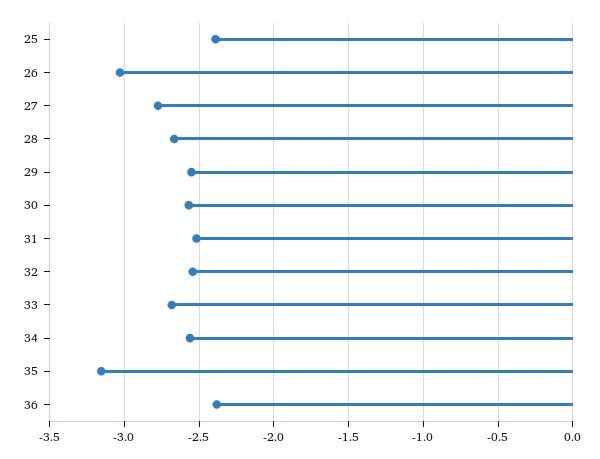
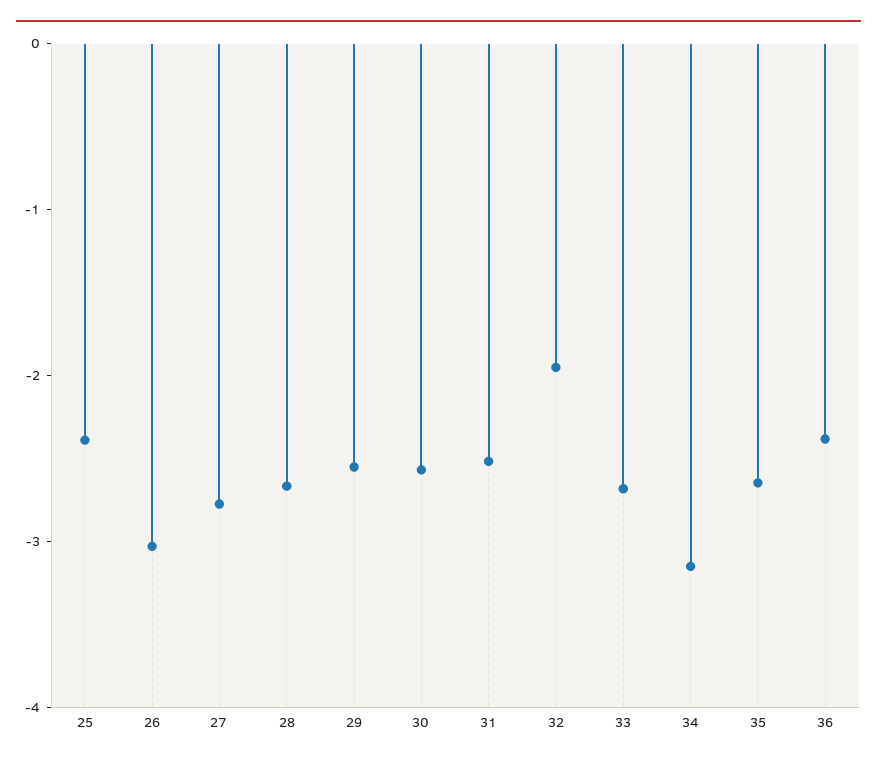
32: -2.55 -> -2
34: -2.55 -> -3.2
35: -3.15 -> -2.6

